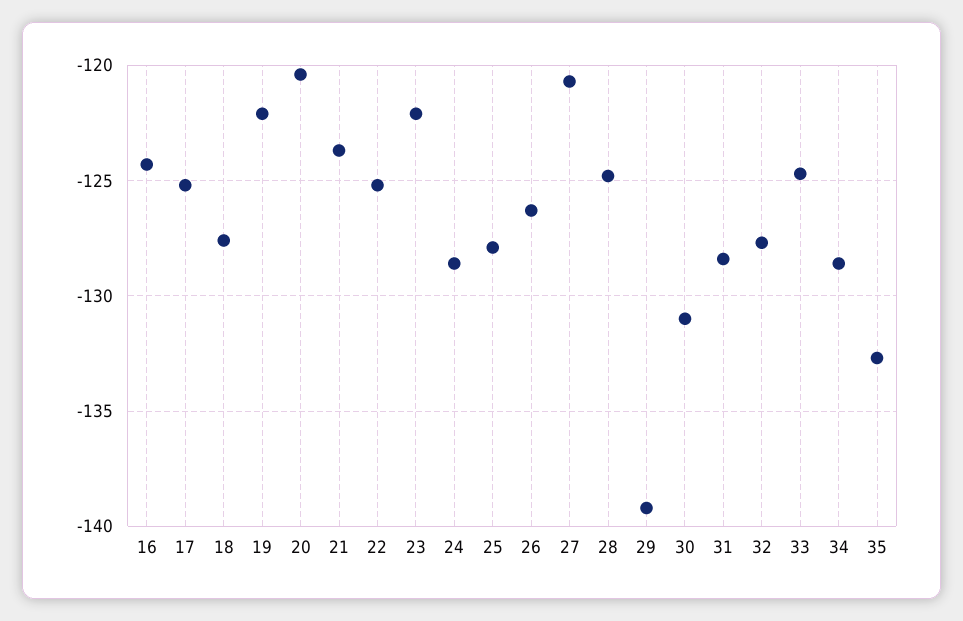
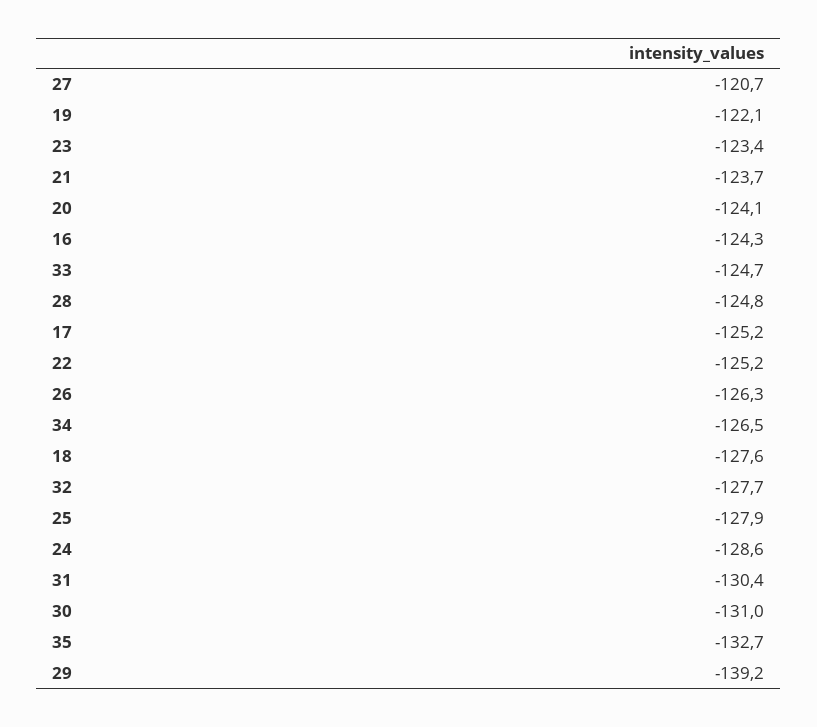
20: -120.5 -> -124.1
23: -122 -> -123.4
31: -128.5 -> -130.4
34: -128.5 -> -126.5

